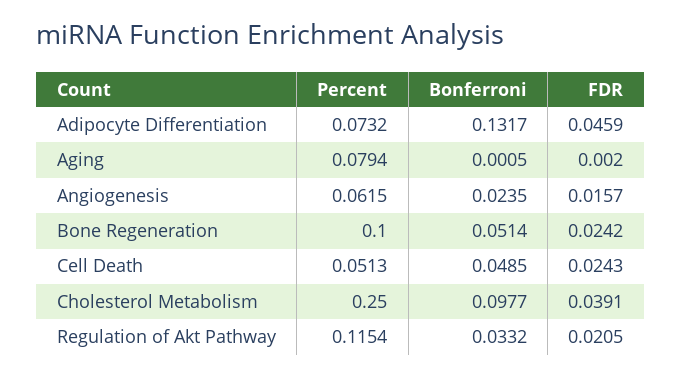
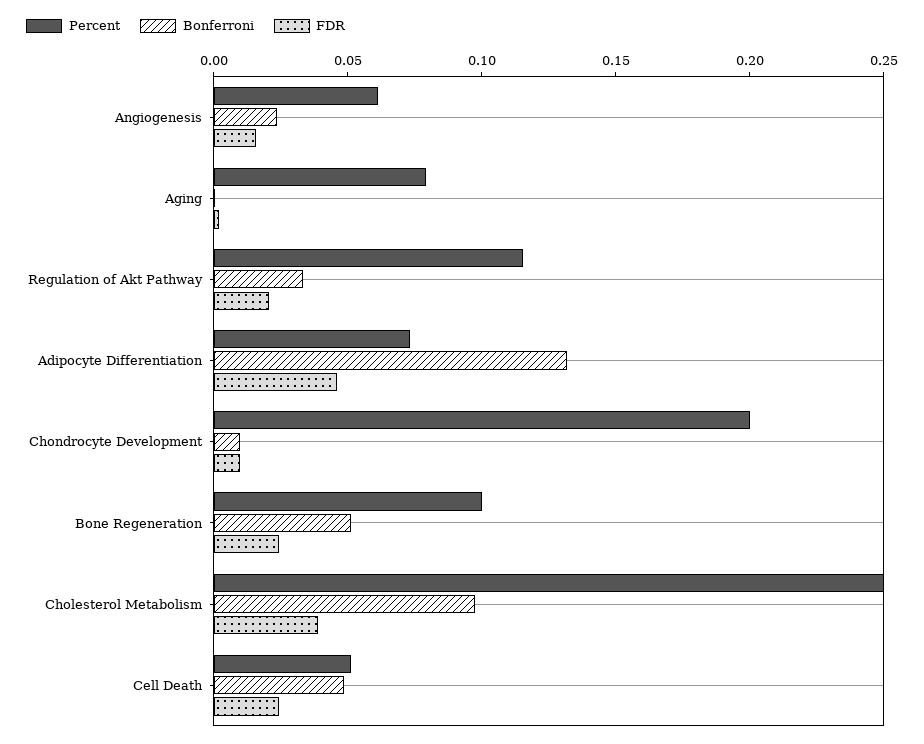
Percent, Chondrocyte Development: none -> 0.2
Bonferroni, Chondrocyte Development: none -> 0.01
FDR, Chondrocyte Development: none -> 0.01

